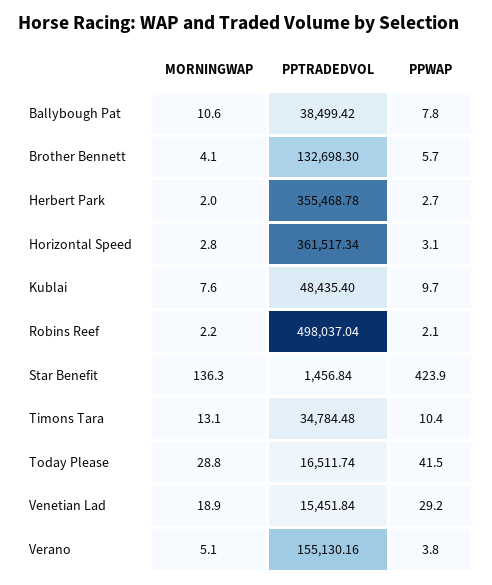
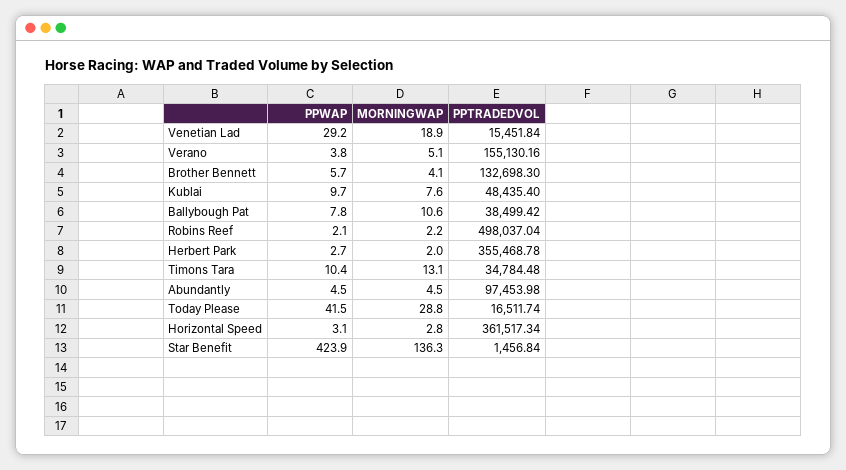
PPWAP, Abundantly: none -> 4.5
MORNINGWAP, Abundantly: none -> 4.5
PPTRADEDVOL, Abundantly: none -> 97453.98

